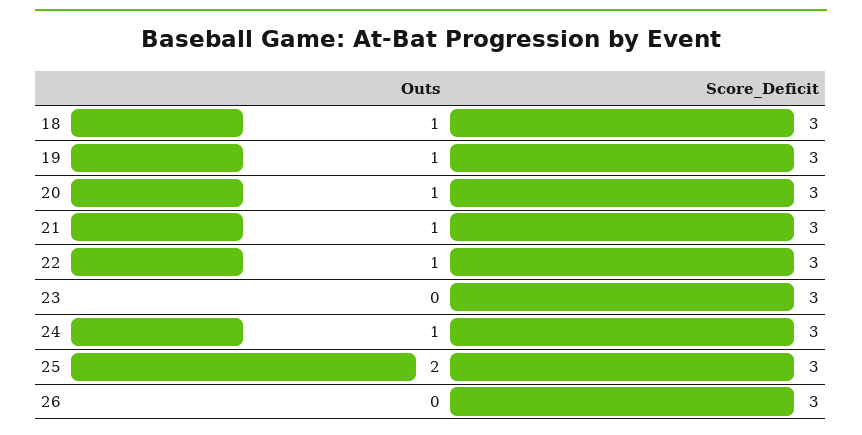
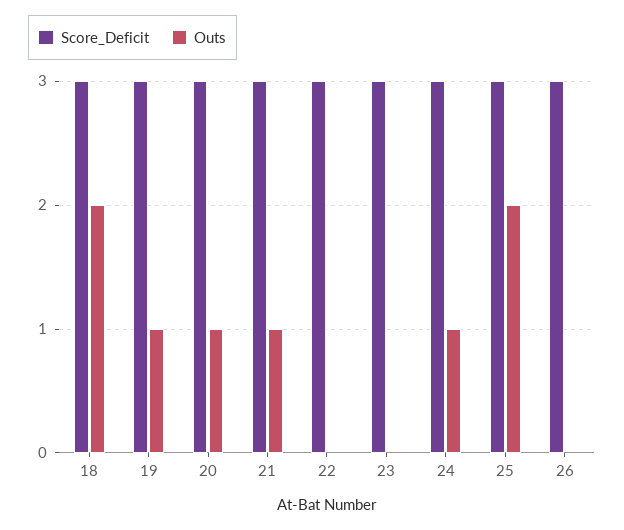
Outs, 18: 1 -> 2
Outs, 22: 1 -> 0

